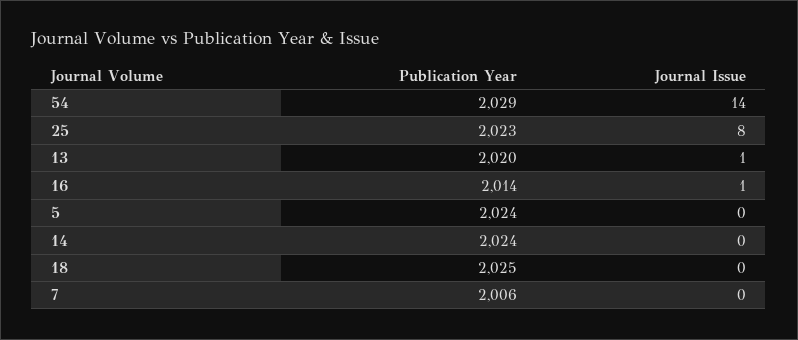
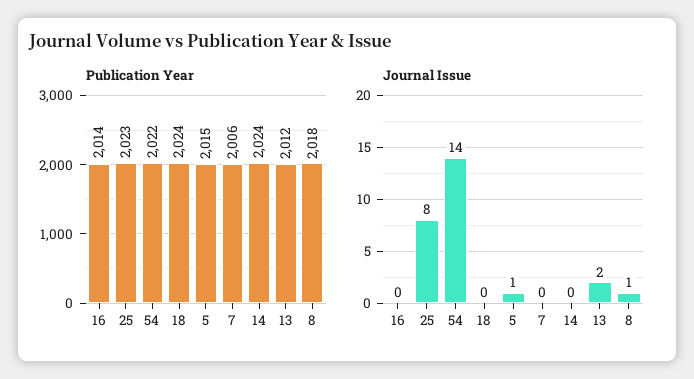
Publication Year, 54: 2029 -> 2022
Publication Year, 13: 2020 -> 2012
Journal Issue, 13: 1 -> 2
Journal Issue, 16: 1 -> 0
Publication Year, 5: 2024 -> 2015
Journal Issue, 5: 0 -> 1
Publication Year, 18: 2025 -> 2024
Publication Year, 8: none -> 2018
Journal Issue, 8: none -> 1

